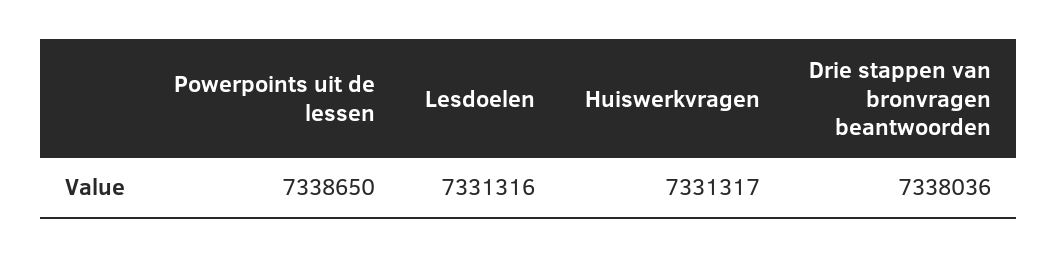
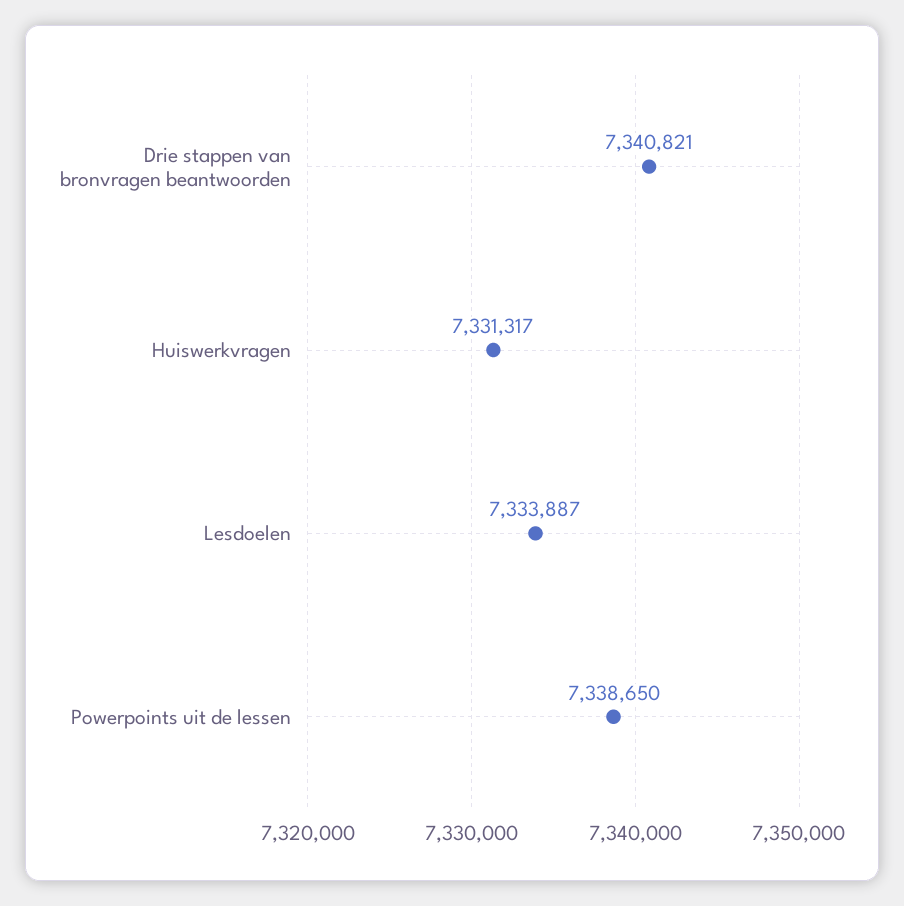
Lesdoelen: 7331316 -> 7333887
Drie stappen van bronvragen beantwoorden: 7338036 -> 7340821

